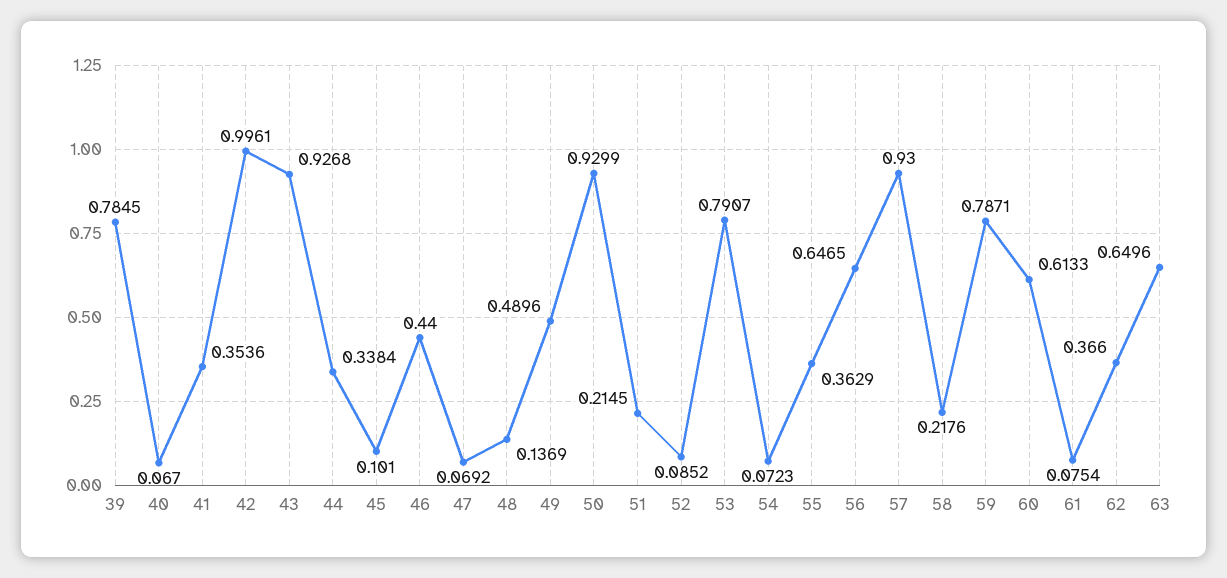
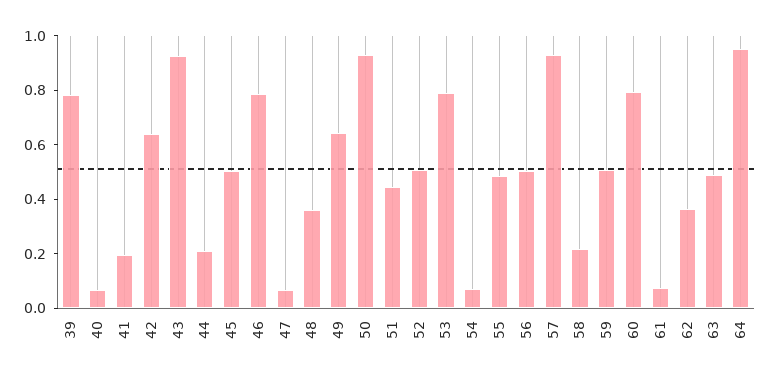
41: 0.3536 -> 0.2
42: 0.9961 -> 0.65
44: 0.3384 -> 0.2
45: 0.101 -> 0.5
46: 0.44 -> 0.8
48: 0.1369 -> 0.35
49: 0.4896 -> 0.65
51: 0.2145 -> 0.45
52: 0.0852 -> 0.5
55: 0.3629 -> 0.5
56: 0.6465 -> 0.5
59: 0.7871 -> 0.5
60: 0.6133 -> 0.8
63: 0.6496 -> 0.5
64: none -> 0.95

